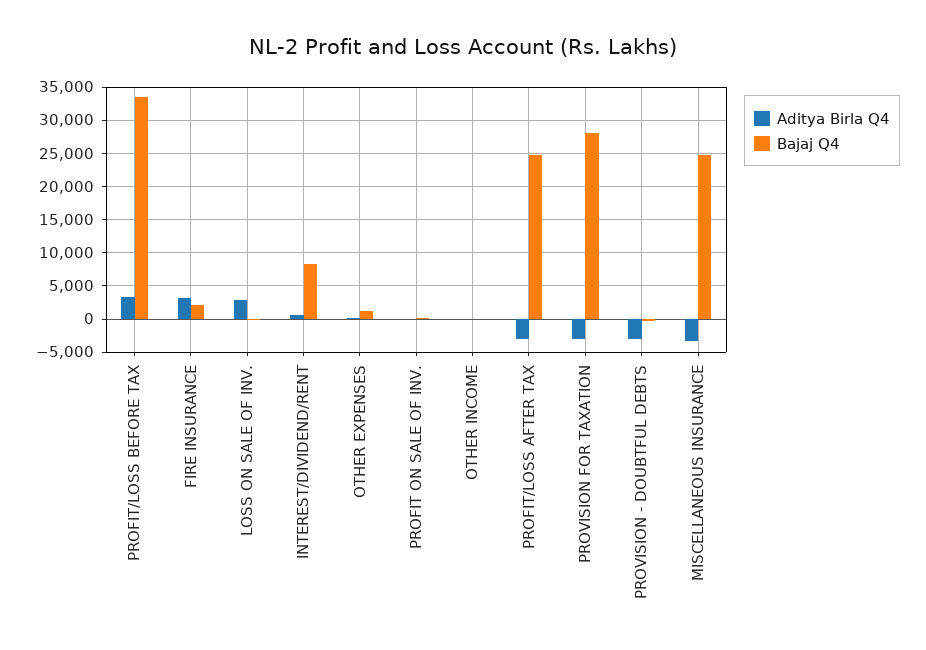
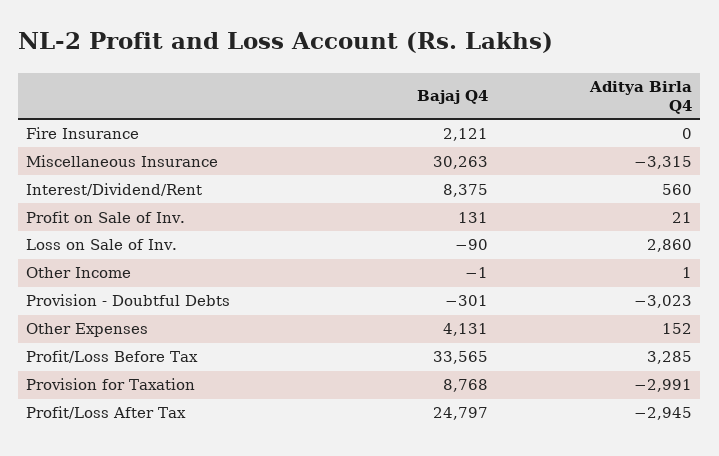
Aditya Birla Q4, FIRE INSURANCE: 3000 -> 0
Bajaj Q4, OTHER EXPENSES: 1000 -> 4131
Bajaj Q4, PROVISION FOR TAXATION: 28000 -> 8768
Bajaj Q4, MISCELLANEOUS INSURANCE: 25000 -> 30263

